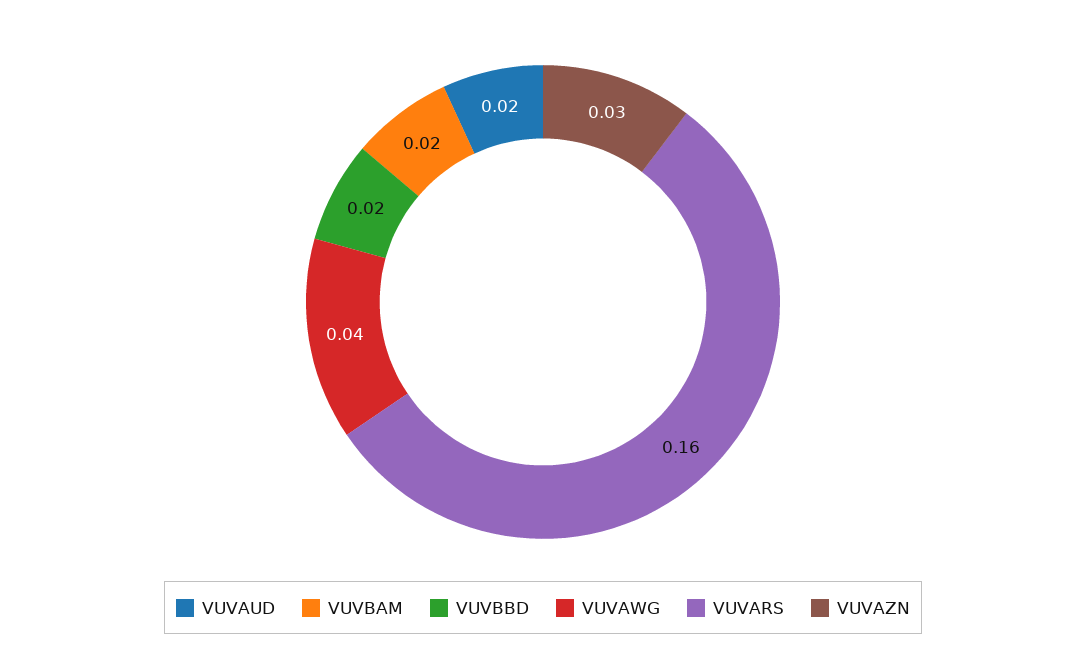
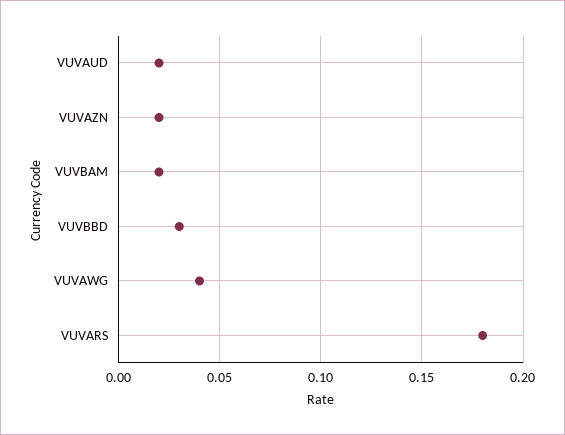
VUVBBD: 0.02 -> 0.03
VUVARS: 0.16 -> 0.18
VUVAZN: 0.03 -> 0.02

